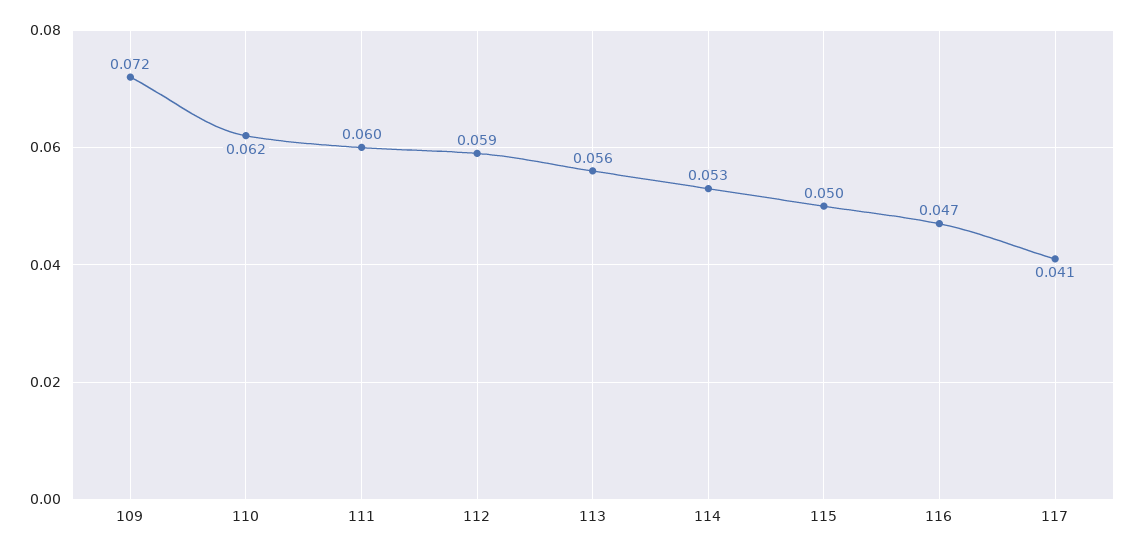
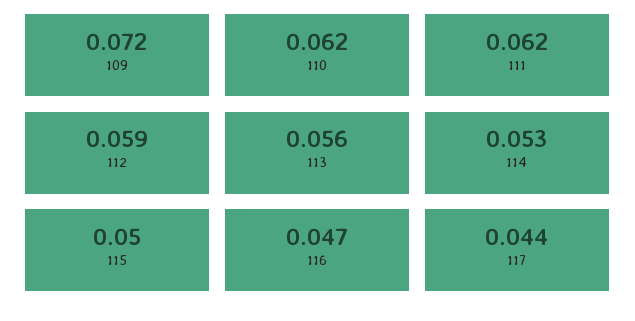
111: 0.06 -> 0.062
117: 0.041 -> 0.044

